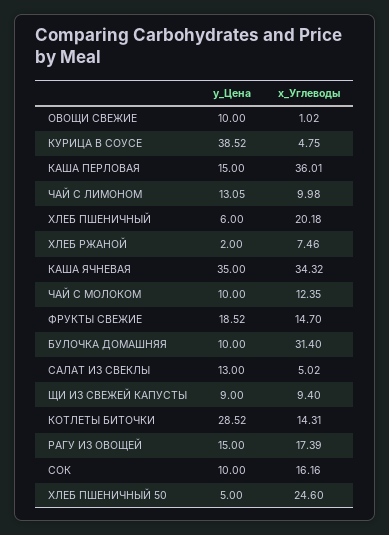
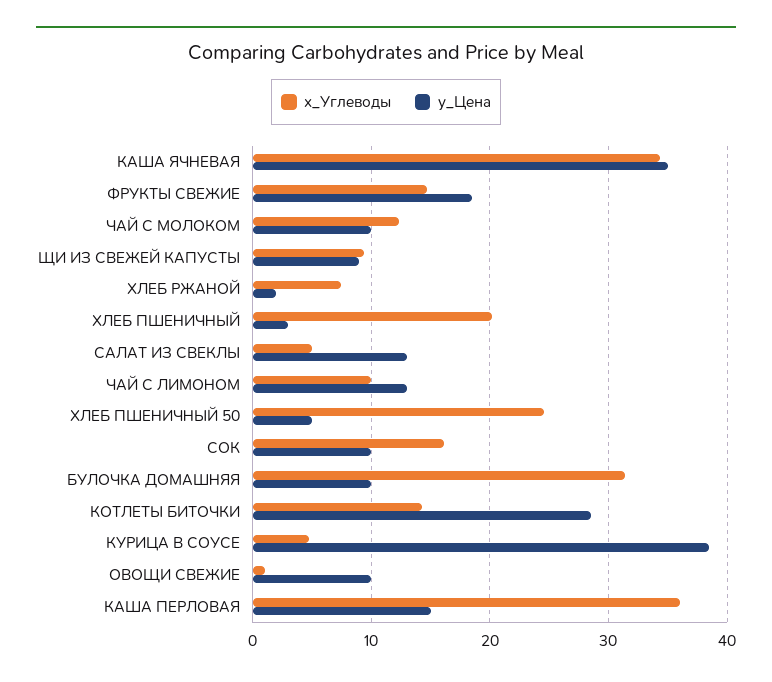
y_Цена, ХЛЕБ ПШЕНИЧНЫЙ: 6 -> 3
y_Цена, РАГУ ИЗ ОВОЩЕЙ: 15 -> none
x_Углеводы, РАГУ ИЗ ОВОЩЕЙ: 17.39 -> none

